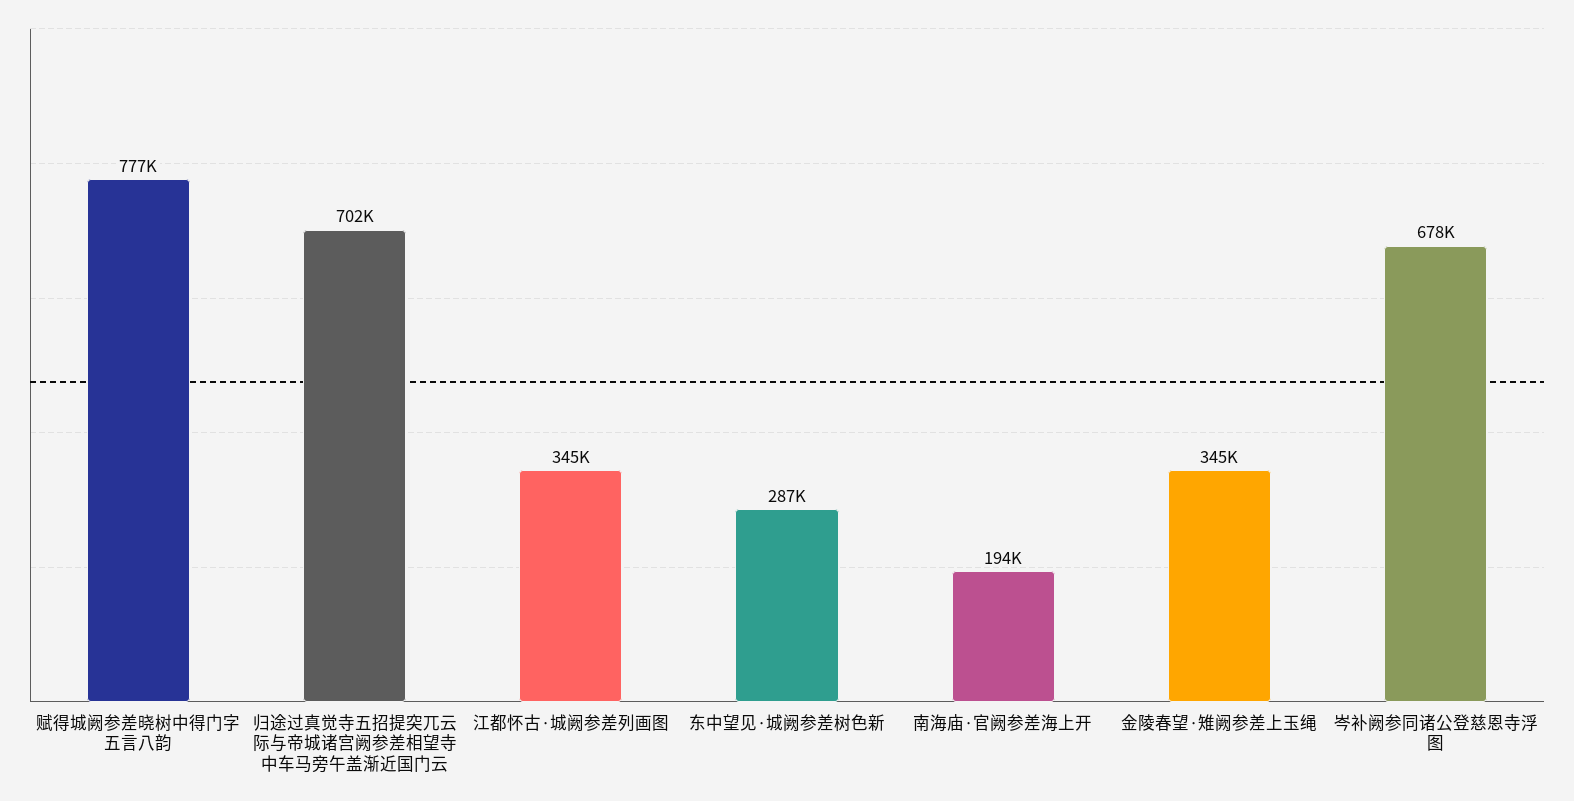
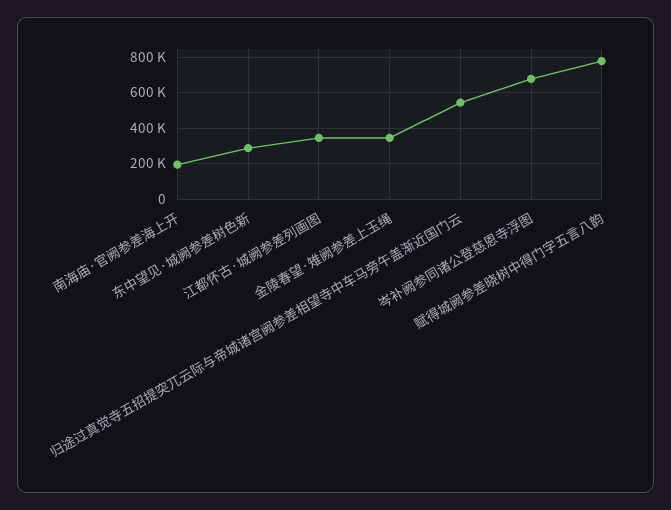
归途过真觉寺五招提突兀云际与帝城诸宫阙参差相望寺中车马旁午盖渐近国门云: 702000 -> 550000

